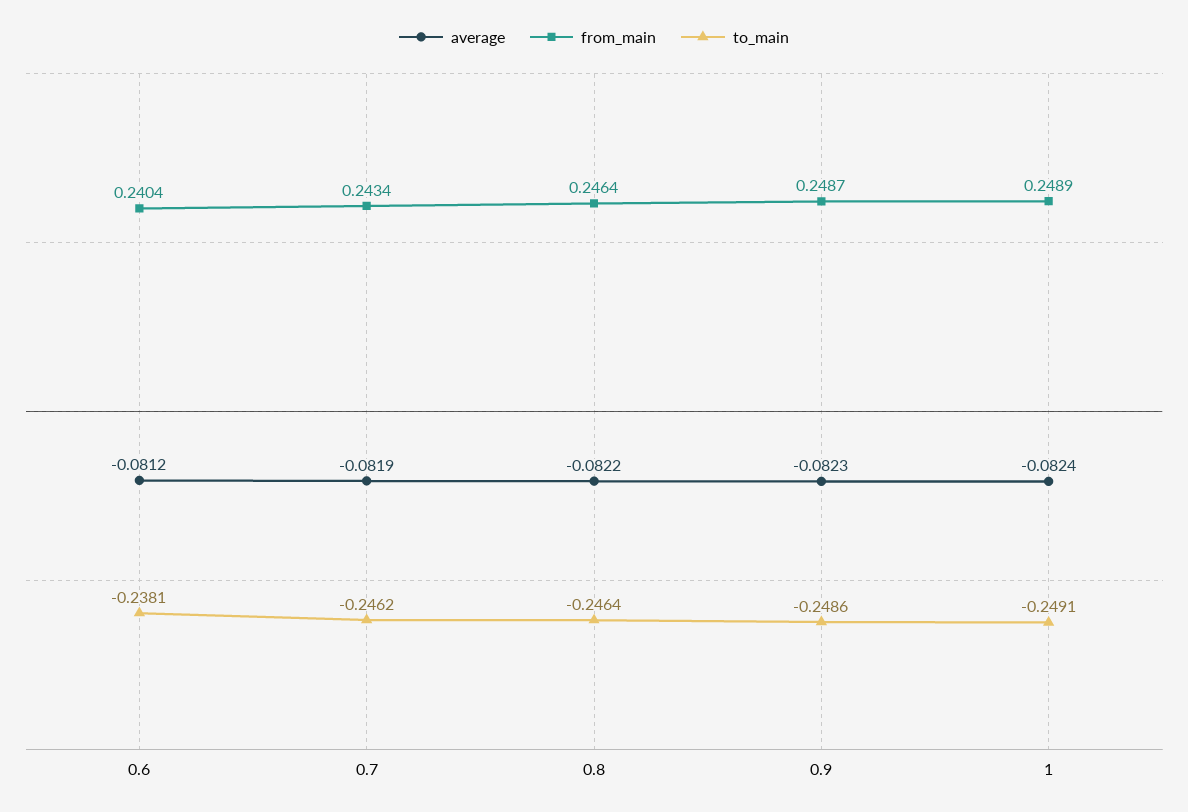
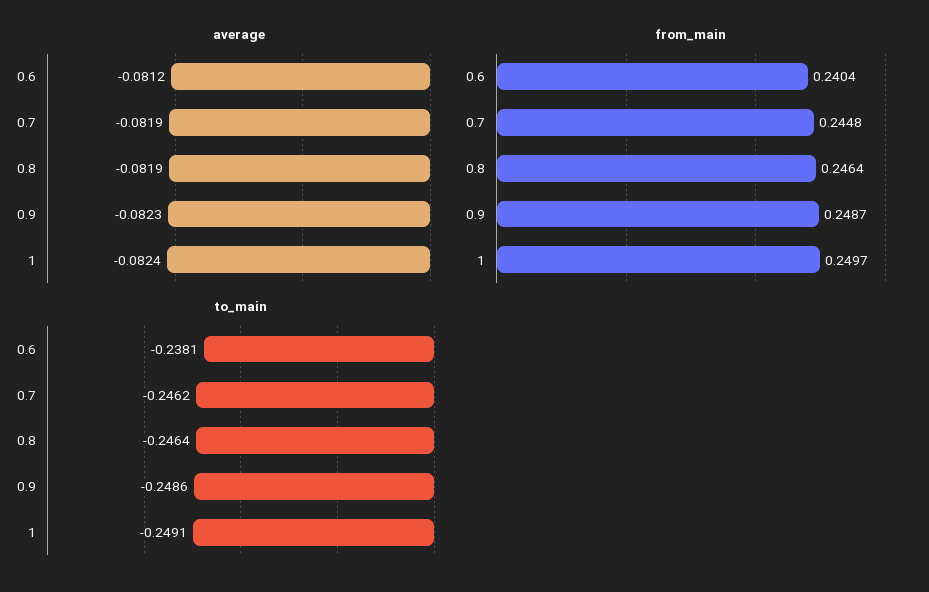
from_main, 0.7: 0.2434 -> 0.2448
average, 0.8: -0.0822 -> -0.0819
from_main, 1: 0.2489 -> 0.2497

